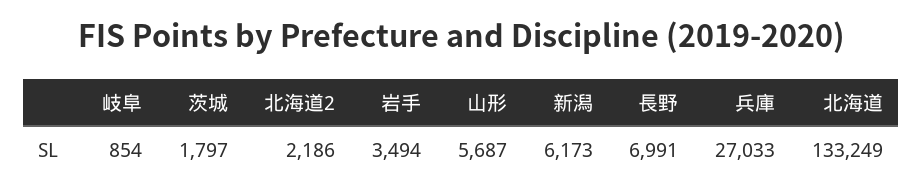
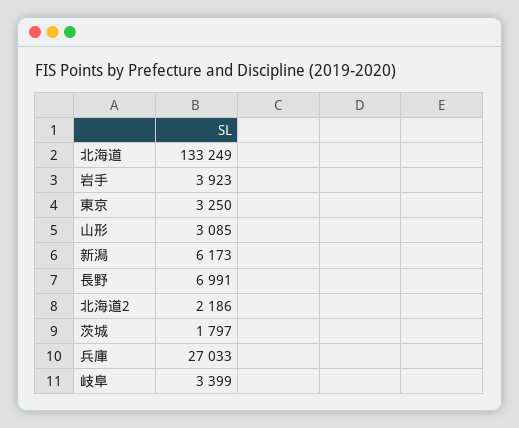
岐阜: 854 -> 3399
岩手: 3494 -> 3923
山形: 5687 -> 3085
東京: none -> 3250

